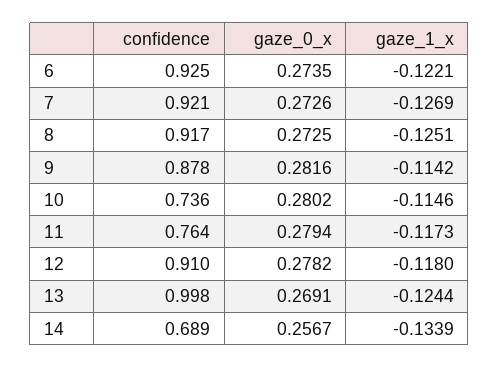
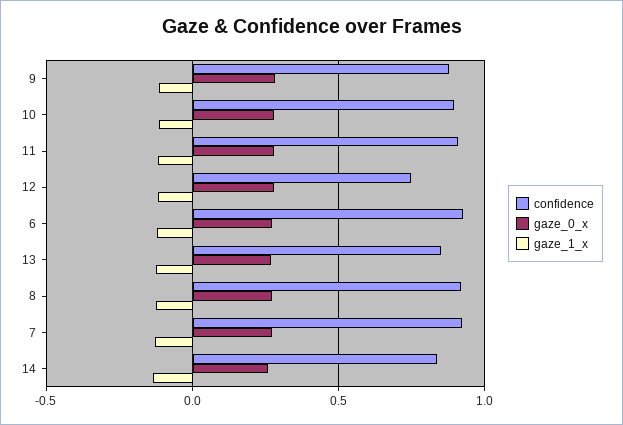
confidence, 10: 0.736 -> 0.9
confidence, 11: 0.764 -> 0.9
confidence, 12: 0.91 -> 0.75
confidence, 13: 0.998 -> 0.85
confidence, 14: 0.689 -> 0.85

